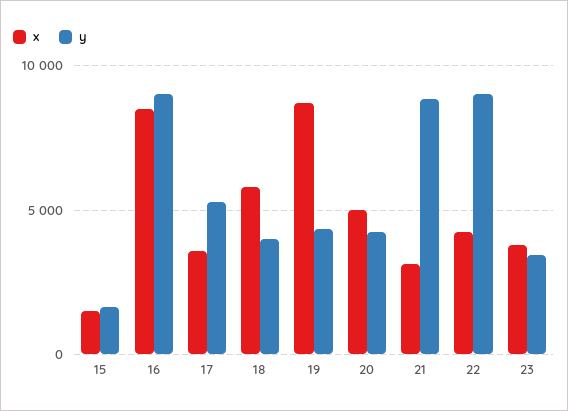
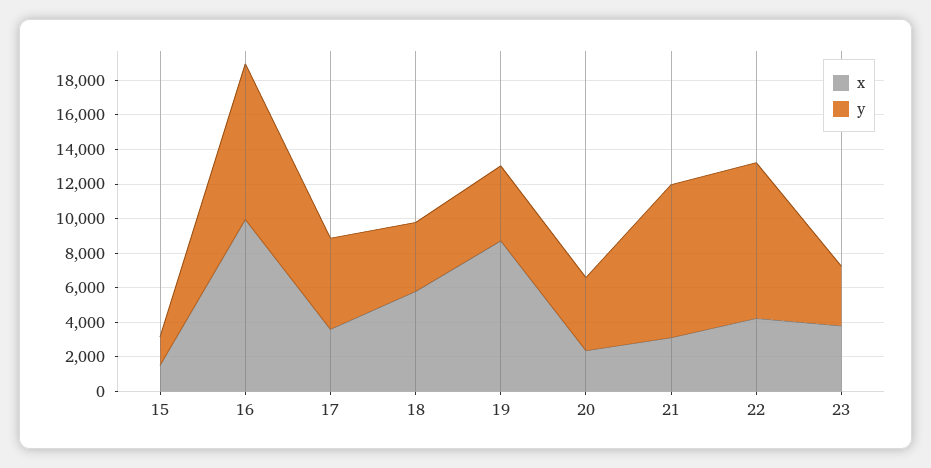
x, 16: 8500 -> 10000
x, 20: 5000 -> 2500

